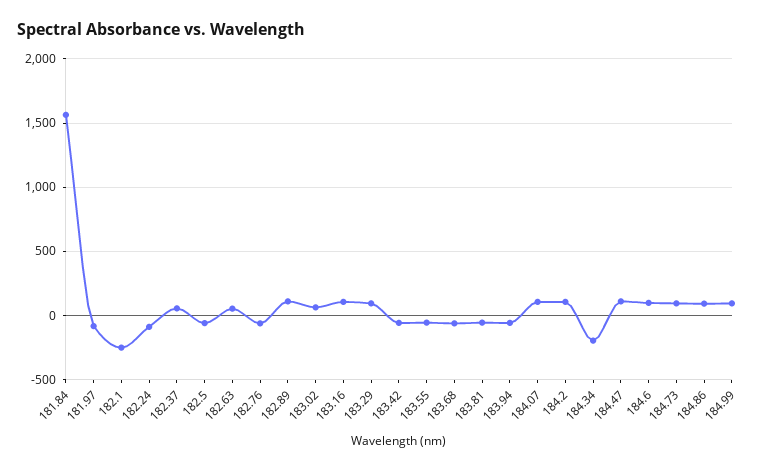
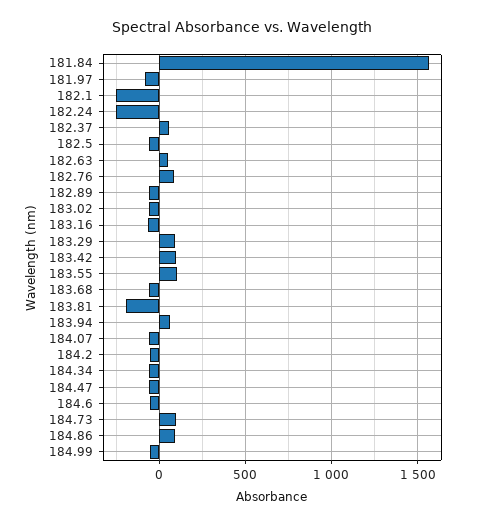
182.24: -100 -> -250
182.76: -50 -> 100
182.89: 100 -> -50
183.02: 50 -> -50
183.16: 100 -> -50
183.42: -50 -> 100
183.55: -50 -> 100
183.81: -50 -> -200
183.94: -50 -> 50
184.07: 100 -> -50
184.2: 100 -> -50
184.34: -200 -> -50
184.47: 100 -> -50
184.6: 100 -> -50
184.99: 100 -> -50

